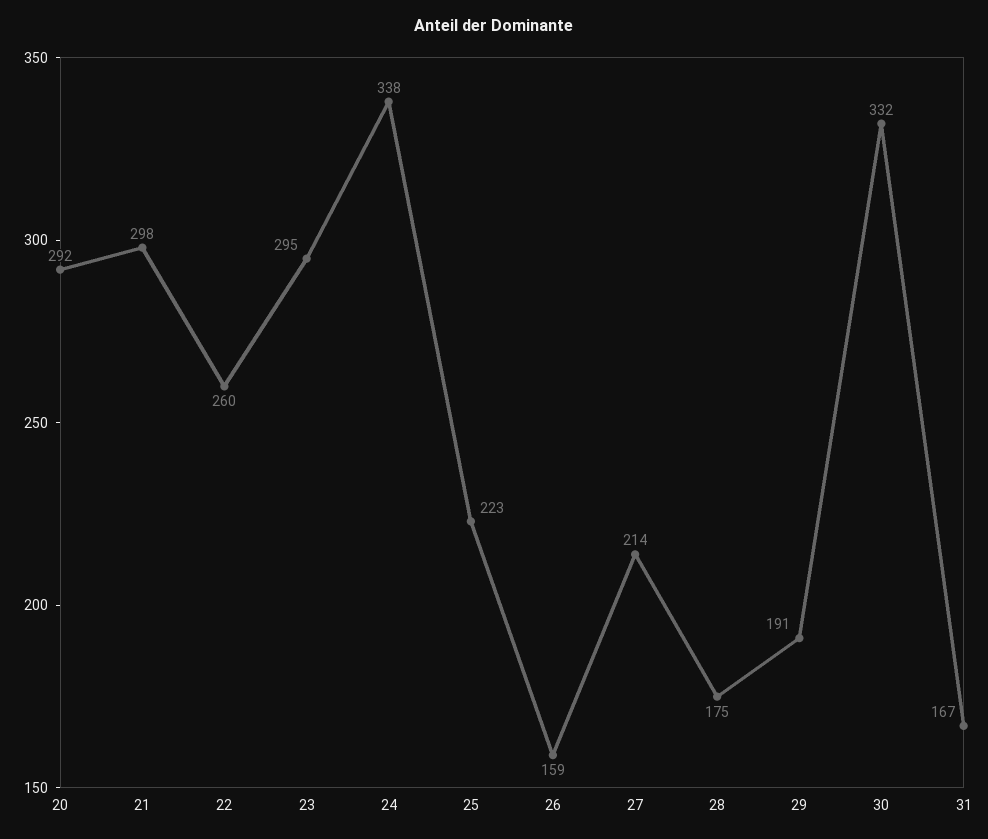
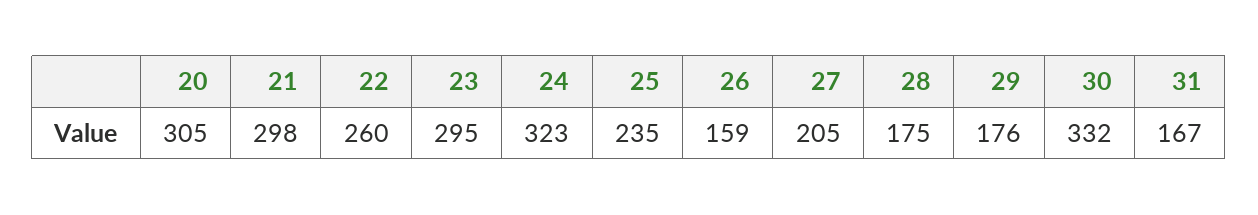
20: 292 -> 305
24: 338 -> 323
25: 223 -> 235
27: 214 -> 205
29: 191 -> 176

